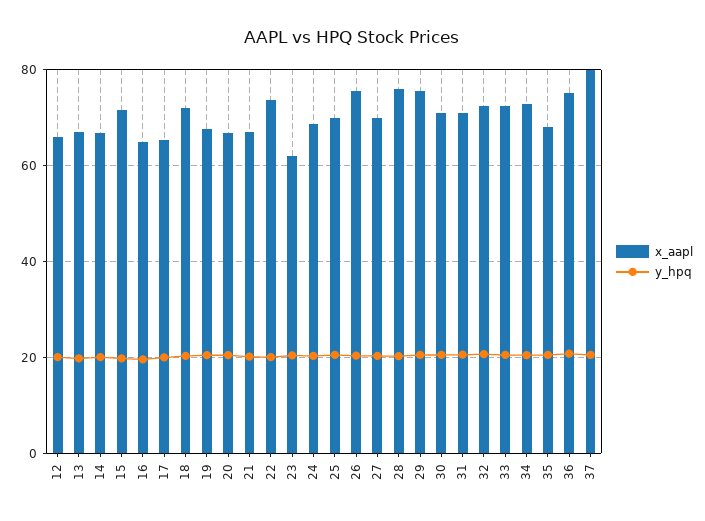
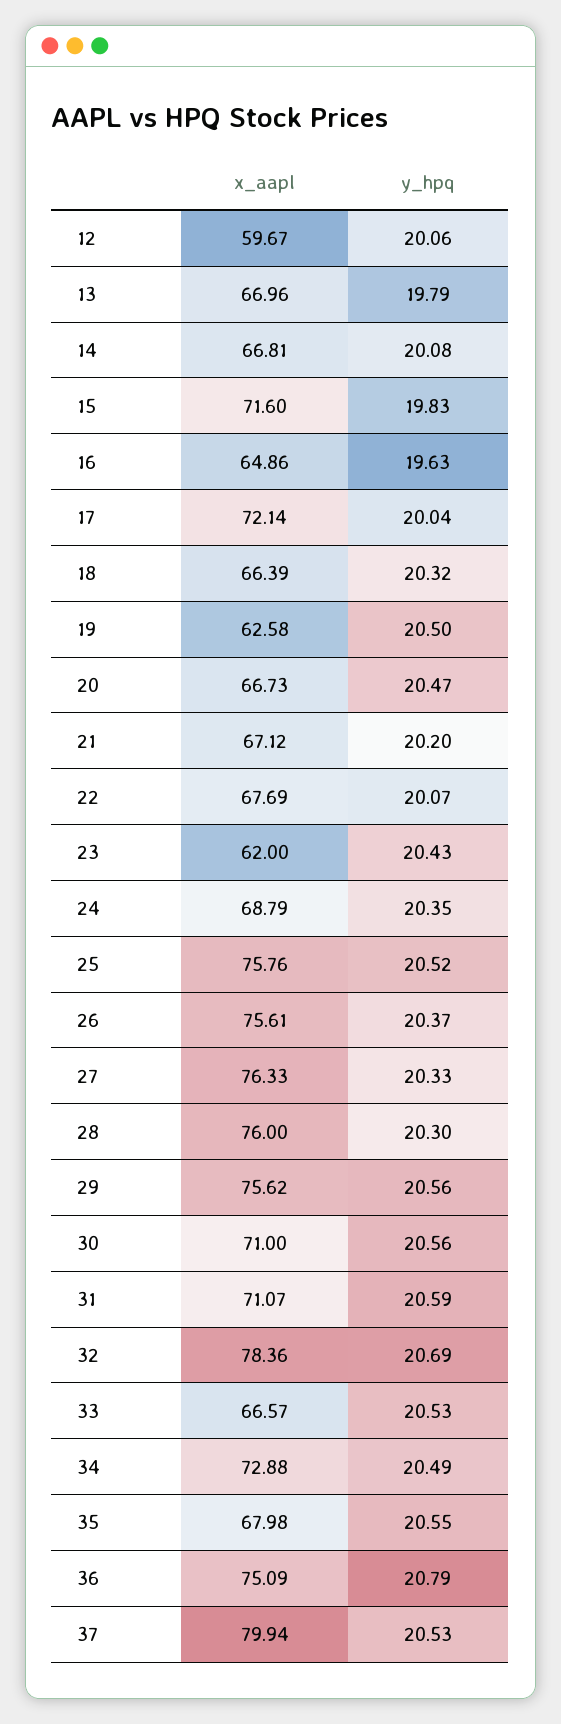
x_aapl, 12: 66 -> 59.67
x_aapl, 17: 66 -> 72.14
x_aapl, 18: 72 -> 66.39
x_aapl, 19: 68 -> 62.58
x_aapl, 22: 74 -> 67.69
x_aapl, 25: 70 -> 75.76
x_aapl, 27: 70 -> 76.33
x_aapl, 32: 72 -> 78.36
x_aapl, 33: 72 -> 66.57

